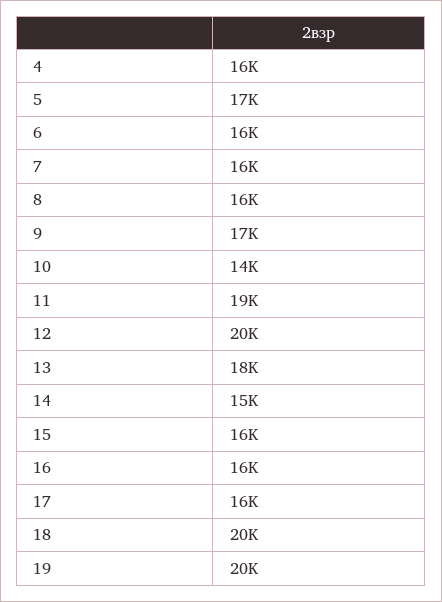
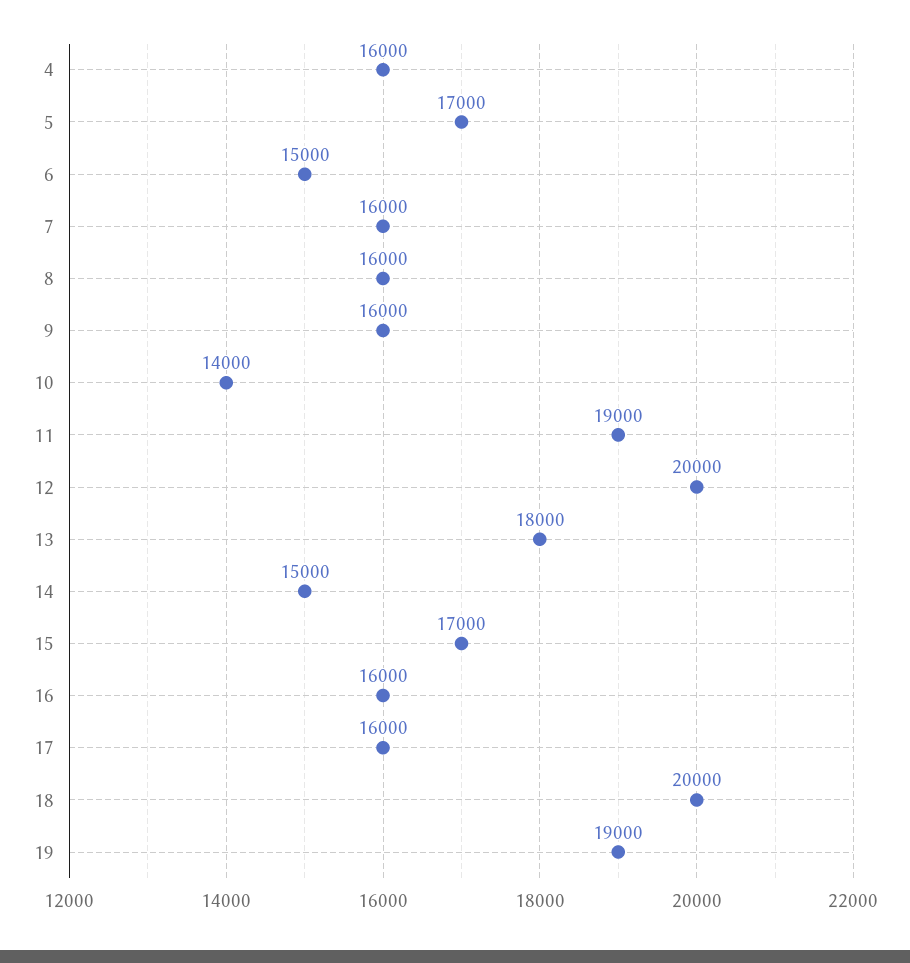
6: 16000 -> 15000
9: 17000 -> 16000
15: 16000 -> 17000
19: 20000 -> 19000

